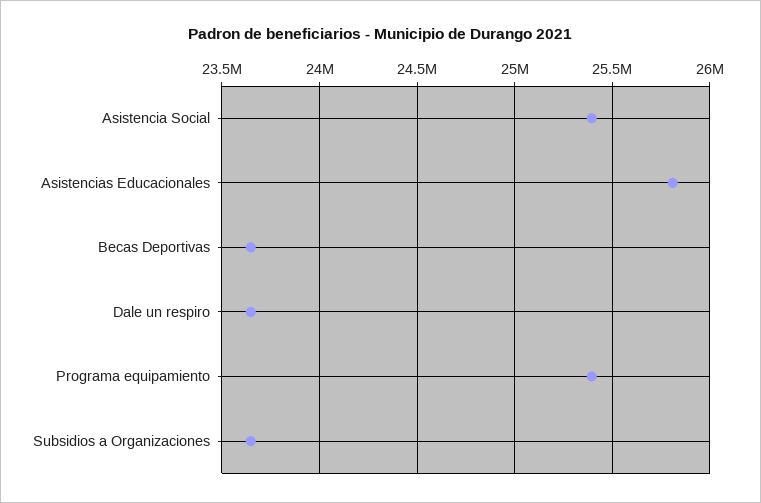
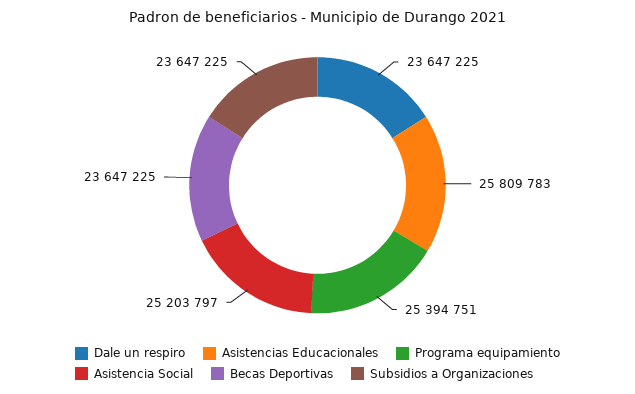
Asistencia Social: 25400000 -> 25203797

